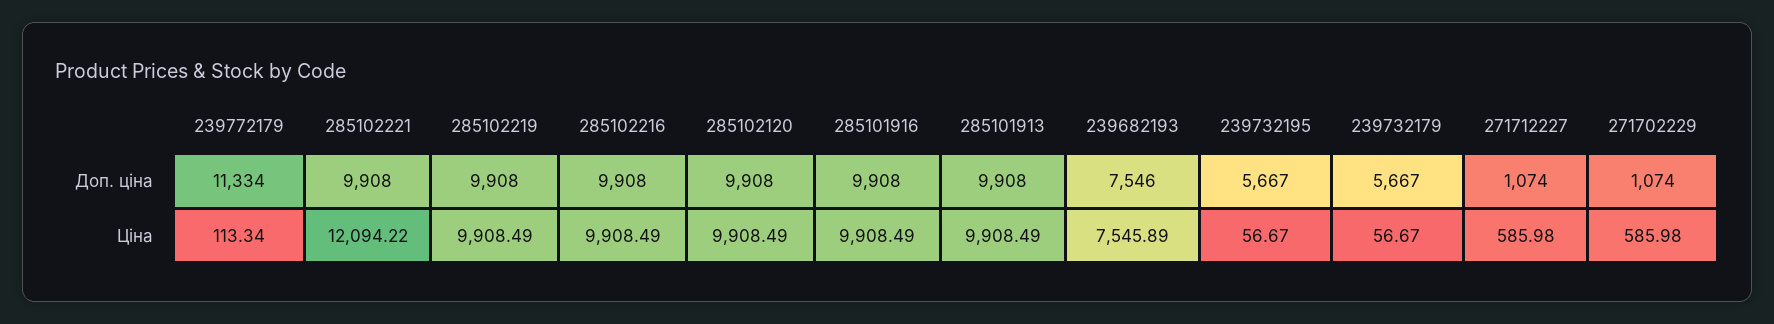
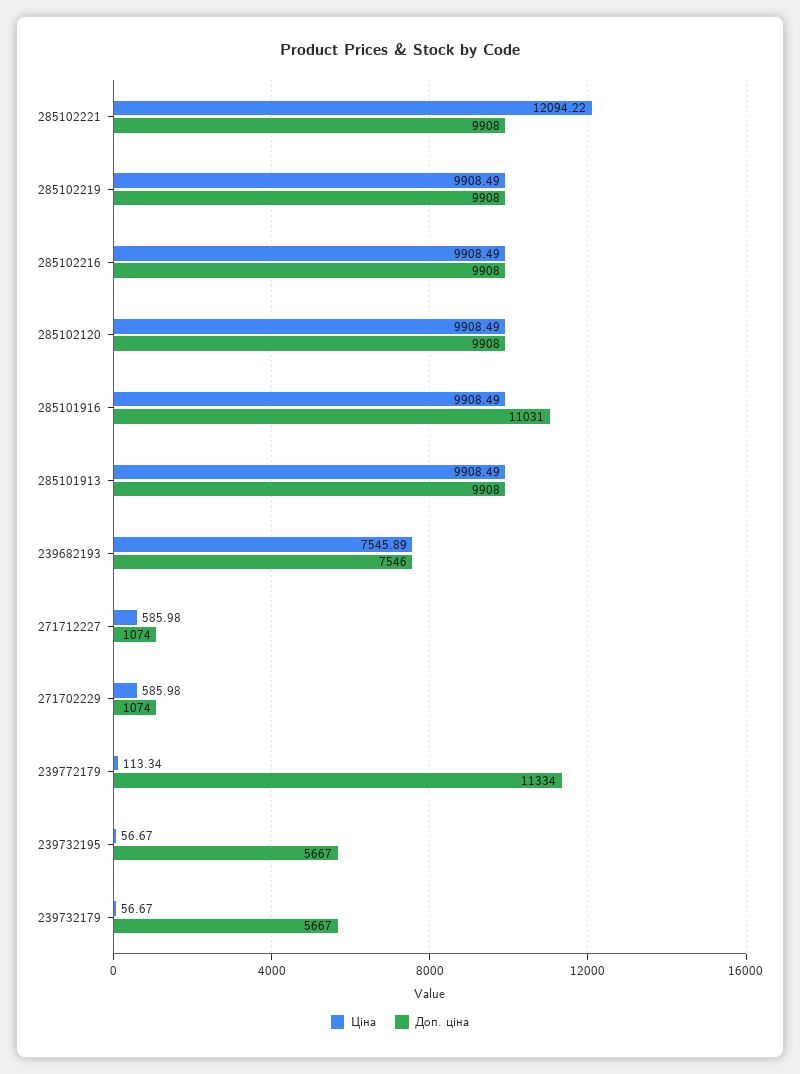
Доп. ціна, 285101916: 9908 -> 11031

